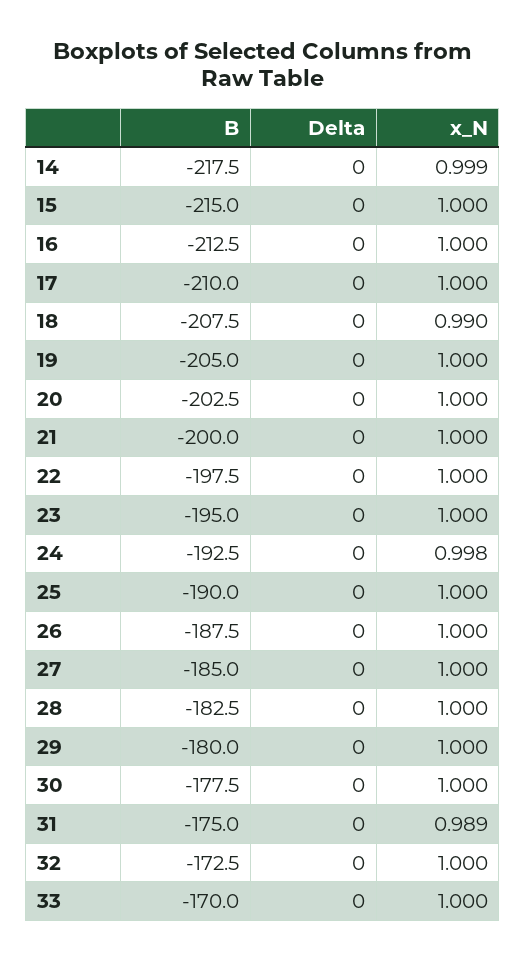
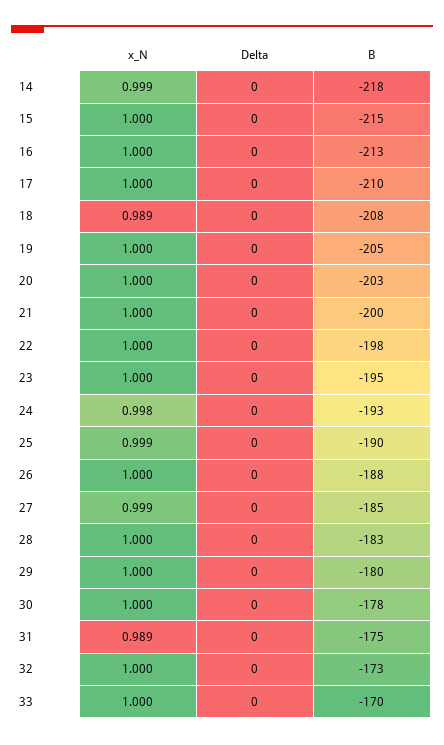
x_N, 18: 0.99 -> 0.989
x_N, 25: 1 -> 0.999
x_N, 27: 1 -> 0.999

